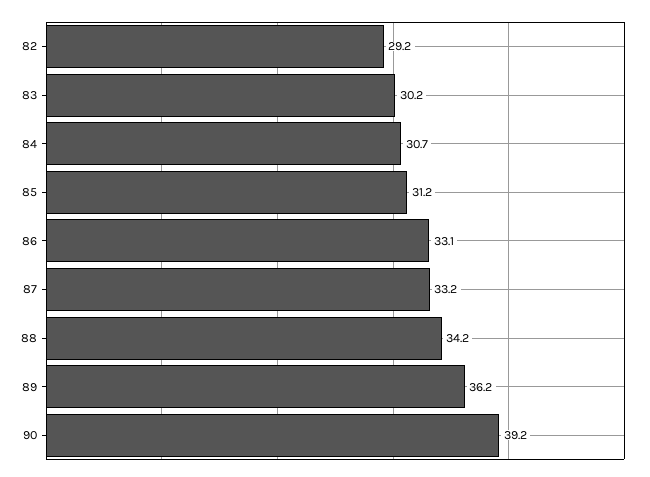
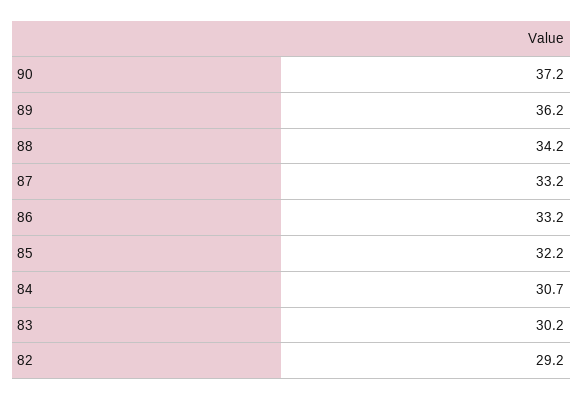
85: 31.2 -> 32.2
86: 33.1 -> 33.2
90: 39.2 -> 37.2

